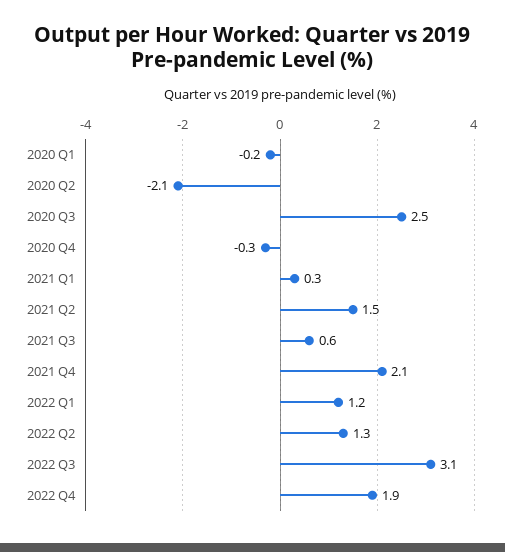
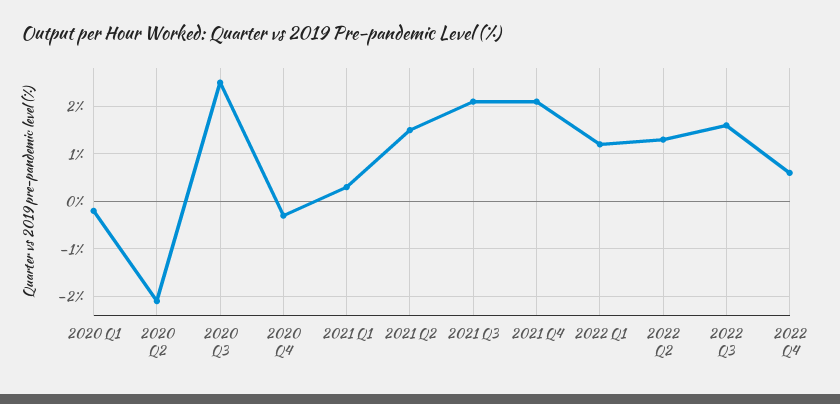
2021 Q3: 0.6 -> 2
2022 Q3: 3.1 -> 1.5
2022 Q4: 1.9 -> 0.5

